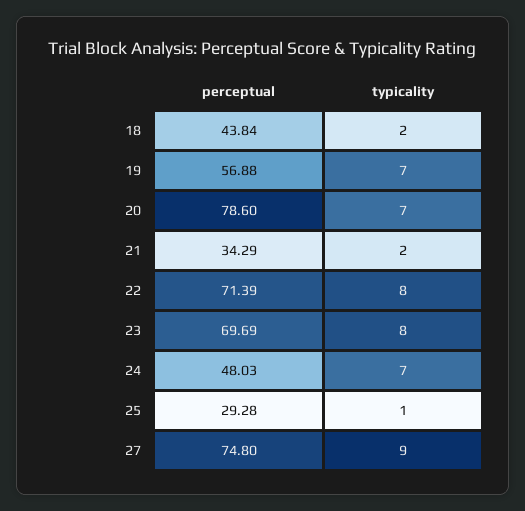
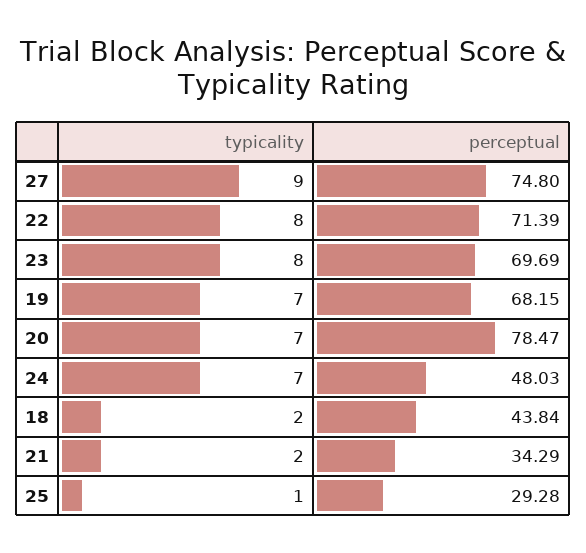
perceptual, 19: 56.88 -> 68.15
perceptual, 20: 78.6 -> 78.47

